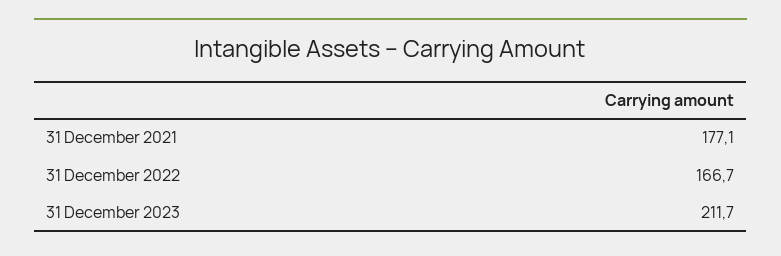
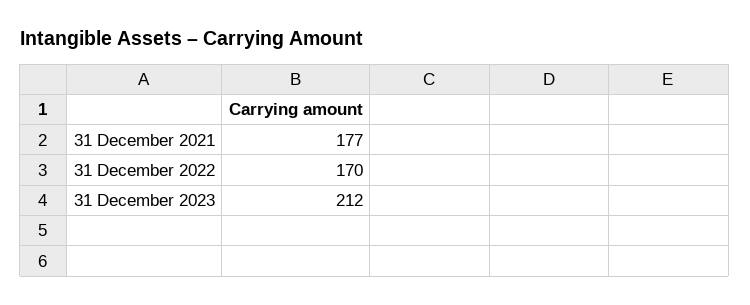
31 December 2022: 166.7 -> 170

